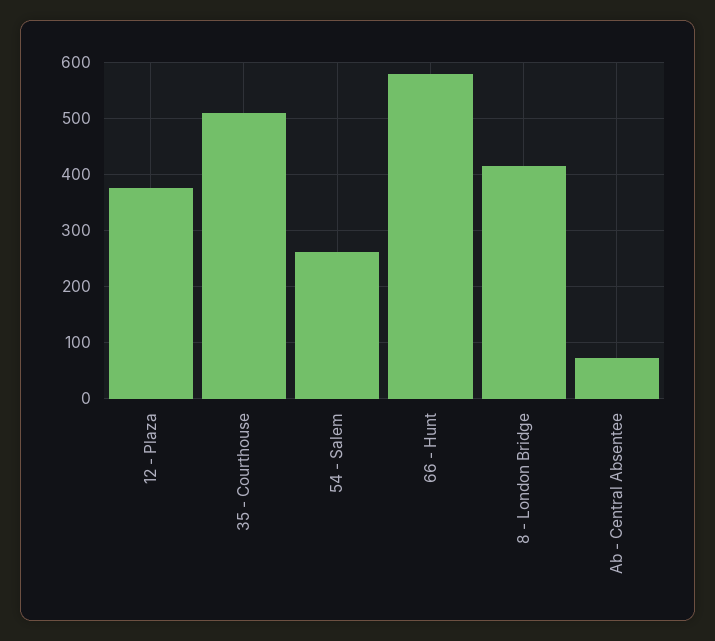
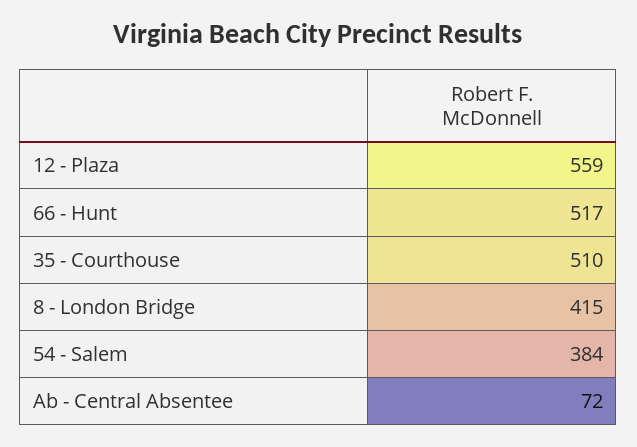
12 - Plaza: 380 -> 559
54 - Salem: 260 -> 384
66 - Hunt: 580 -> 517

